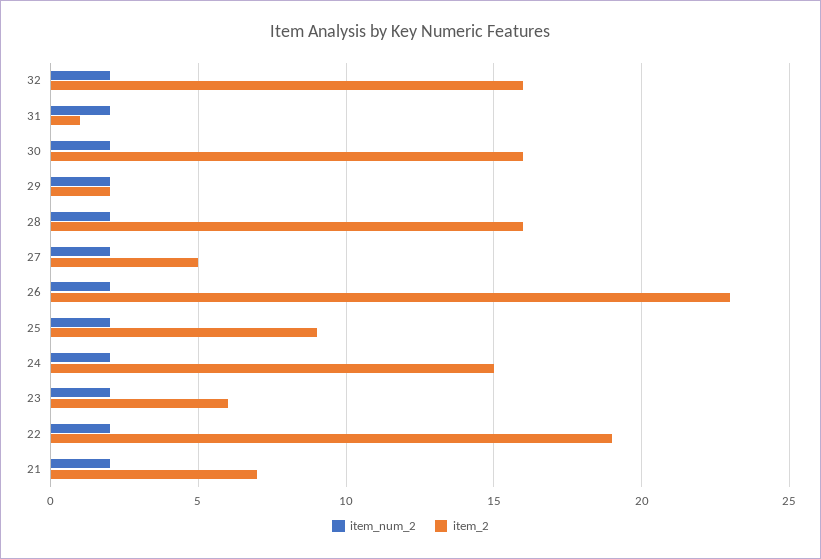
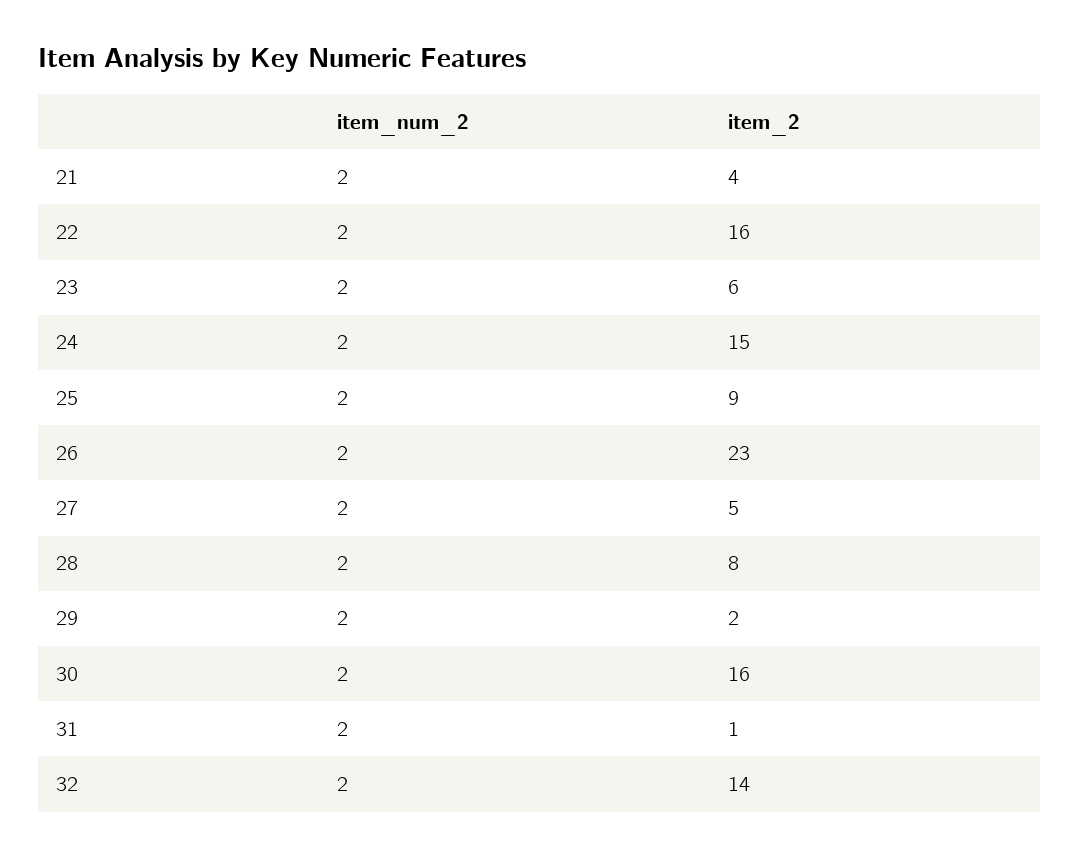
item_2, 32: 16 -> 14
item_2, 28: 16 -> 8
item_2, 22: 19 -> 16
item_2, 21: 7 -> 4

